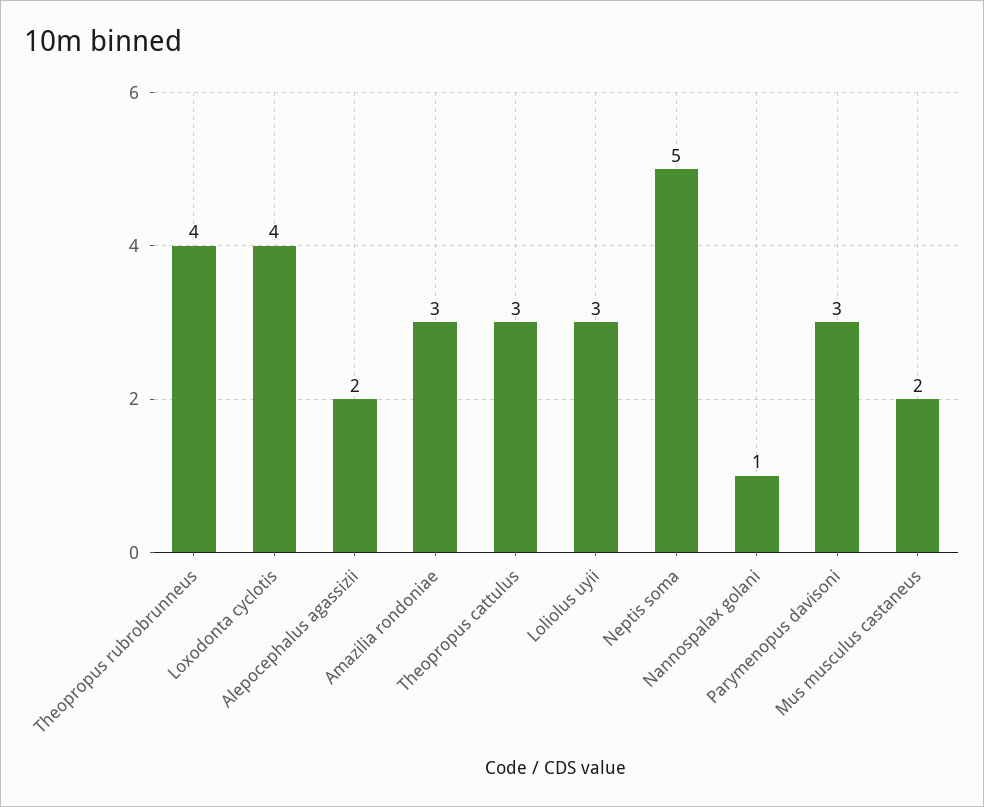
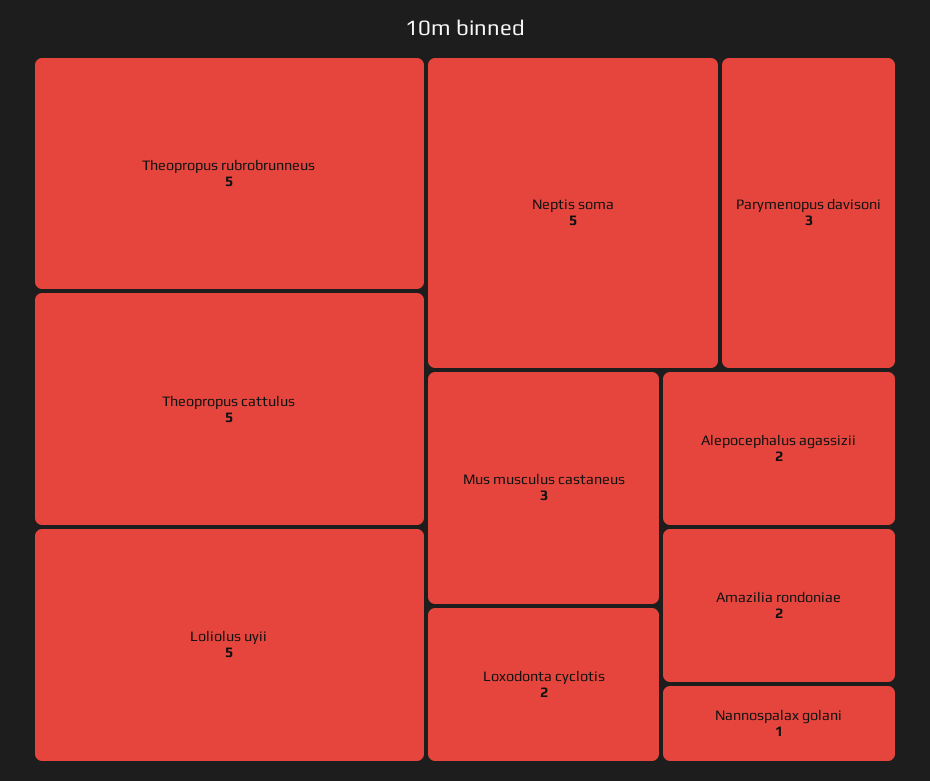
Theopropus rubrobrunneus: 4 -> 5
Loxodonta cyclotis: 4 -> 2
Amazilia rondoniae: 3 -> 2
Theopropus cattulus: 3 -> 5
Loliolus uyii: 3 -> 5
Mus musculus castaneus: 2 -> 3

